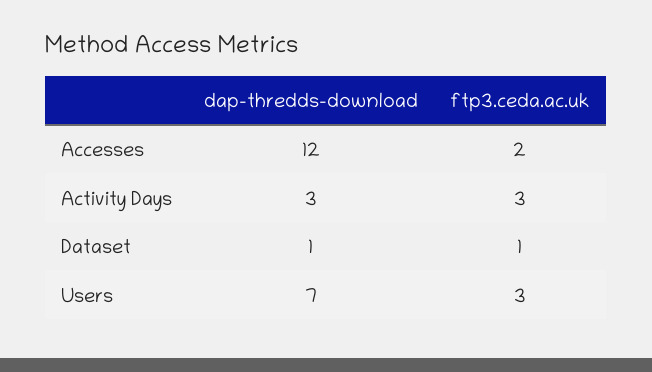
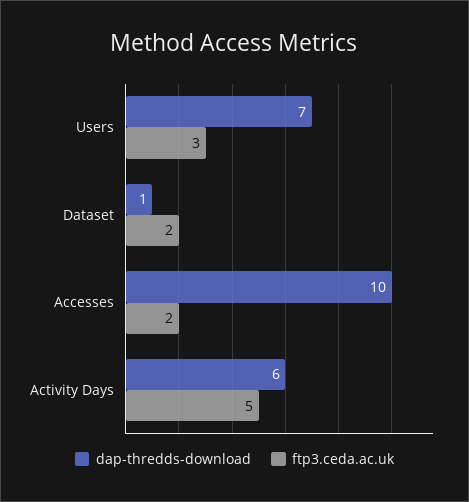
dap-thredds-download, Accesses: 12 -> 10
dap-thredds-download, Activity Days: 3 -> 6
ftp3.ceda.ac.uk, Activity Days: 3 -> 5
ftp3.ceda.ac.uk, Dataset: 1 -> 2

